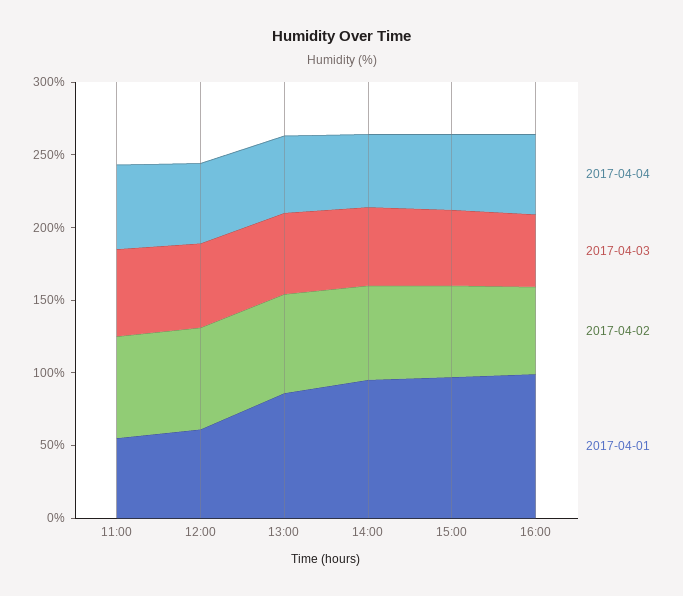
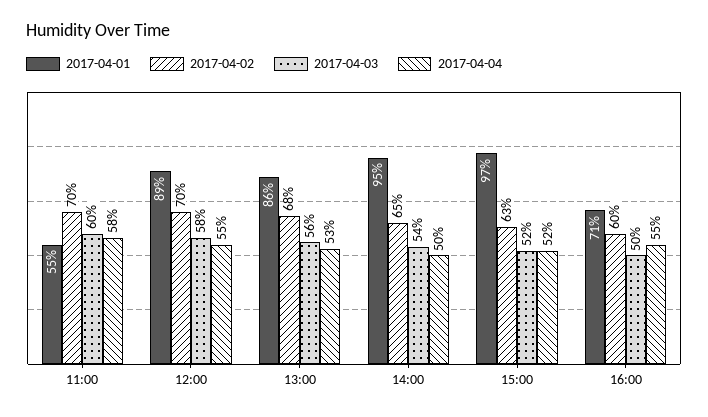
2017-04-01, 12:00: 60 -> 89
2017-04-01, 16:00: 100 -> 71

